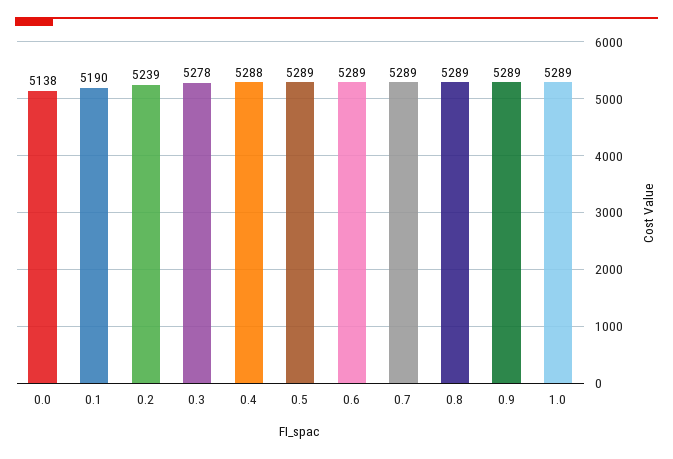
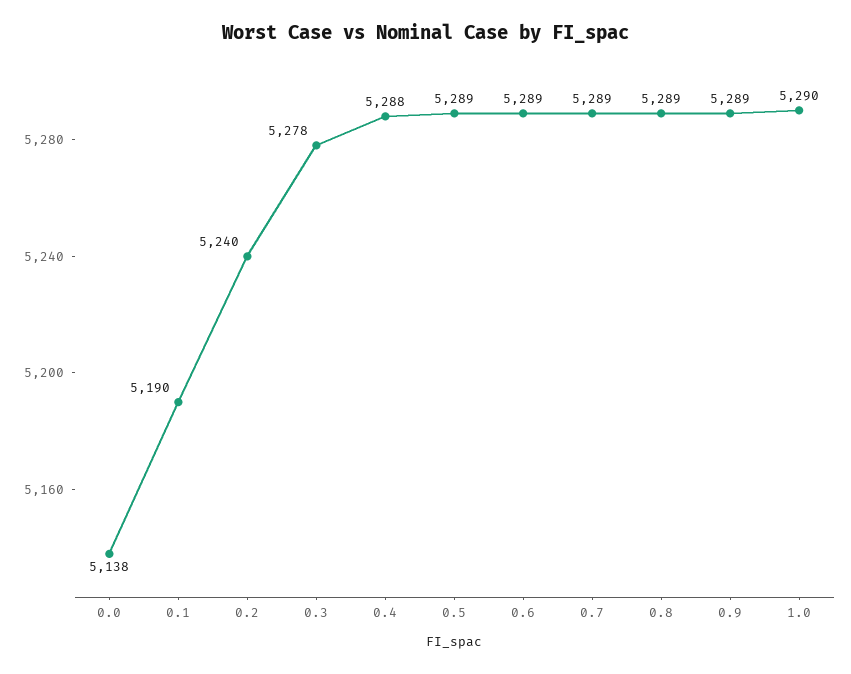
0.2: 5239 -> 5240
1.0: 5289 -> 5290

